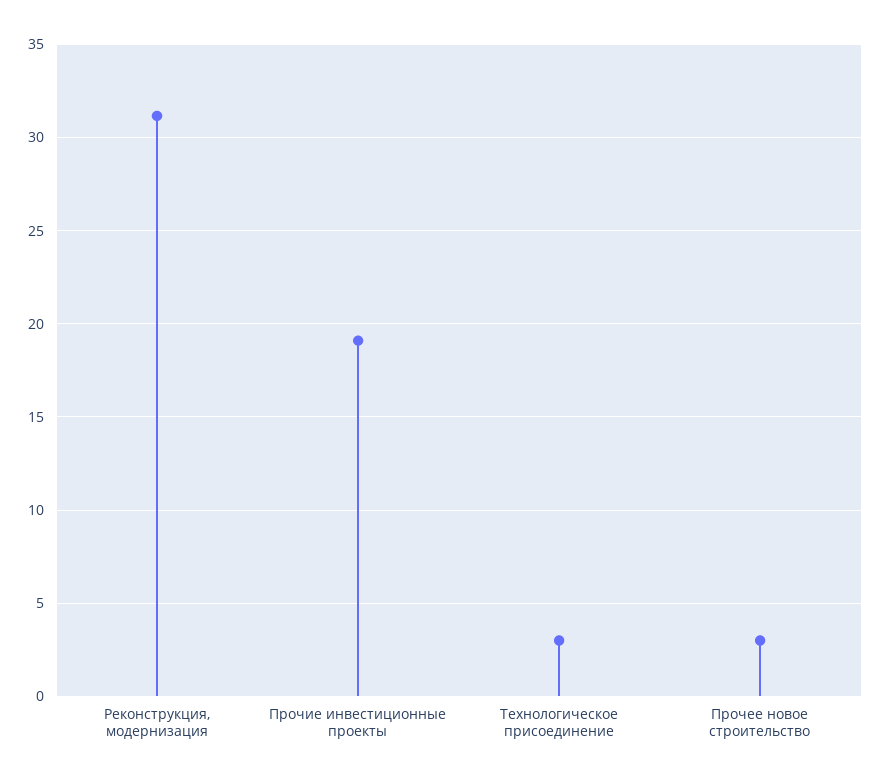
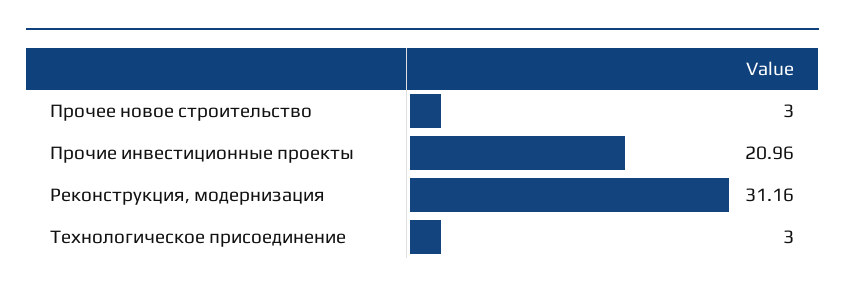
Прочие инвестиционные проекты: 19 -> 20.96

